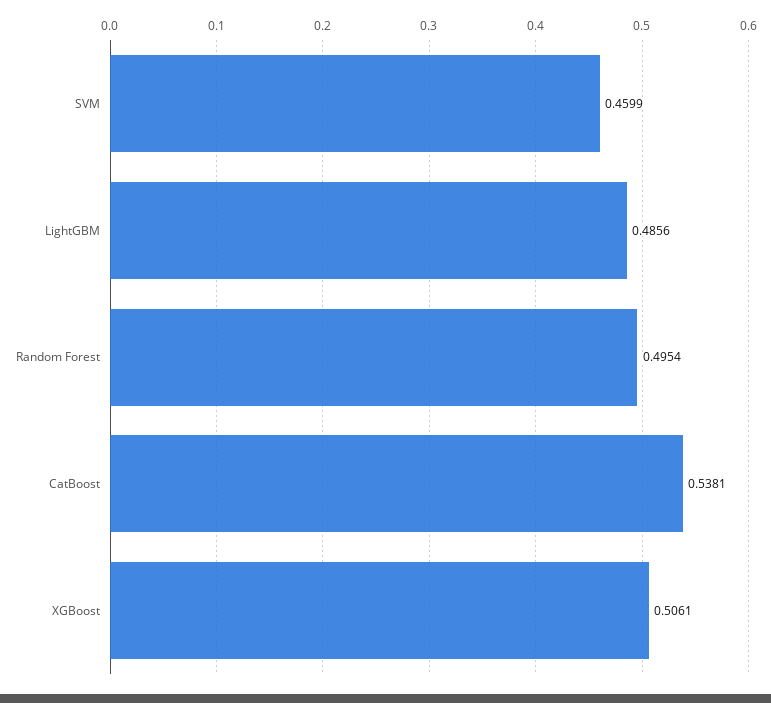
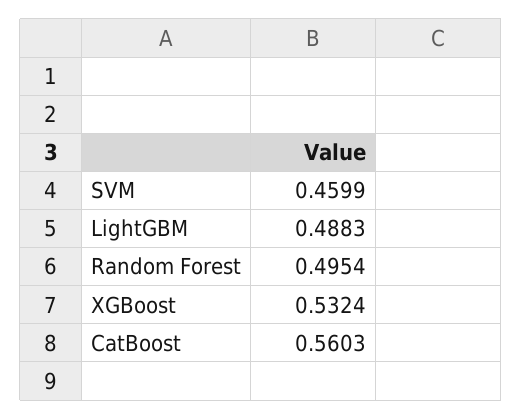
LightGBM: 0.4856 -> 0.4883
CatBoost: 0.5381 -> 0.5603
XGBoost: 0.5061 -> 0.5324

